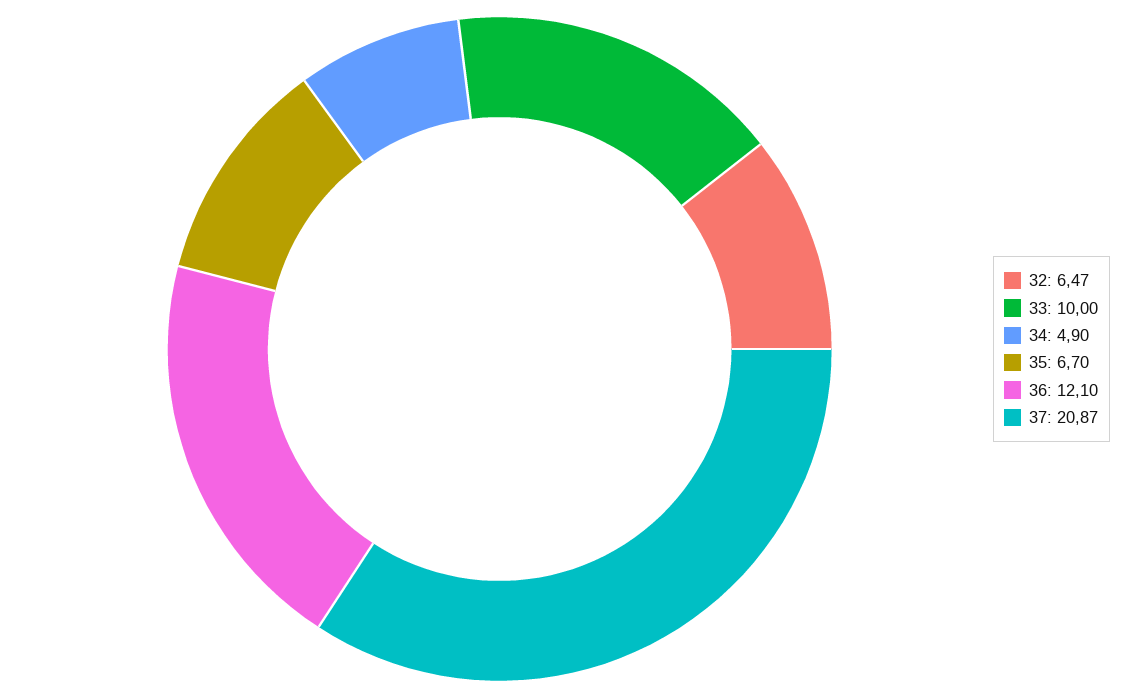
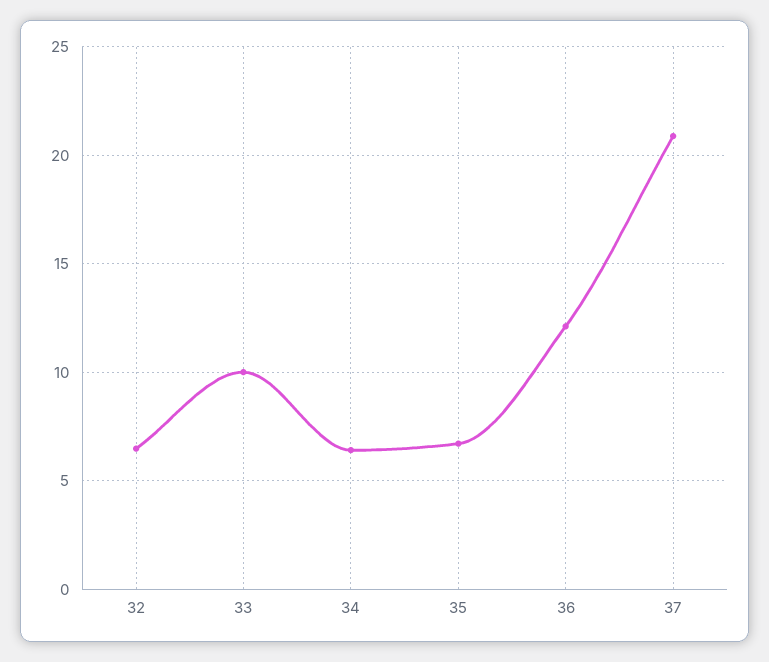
34: 4.9 -> 6.5

